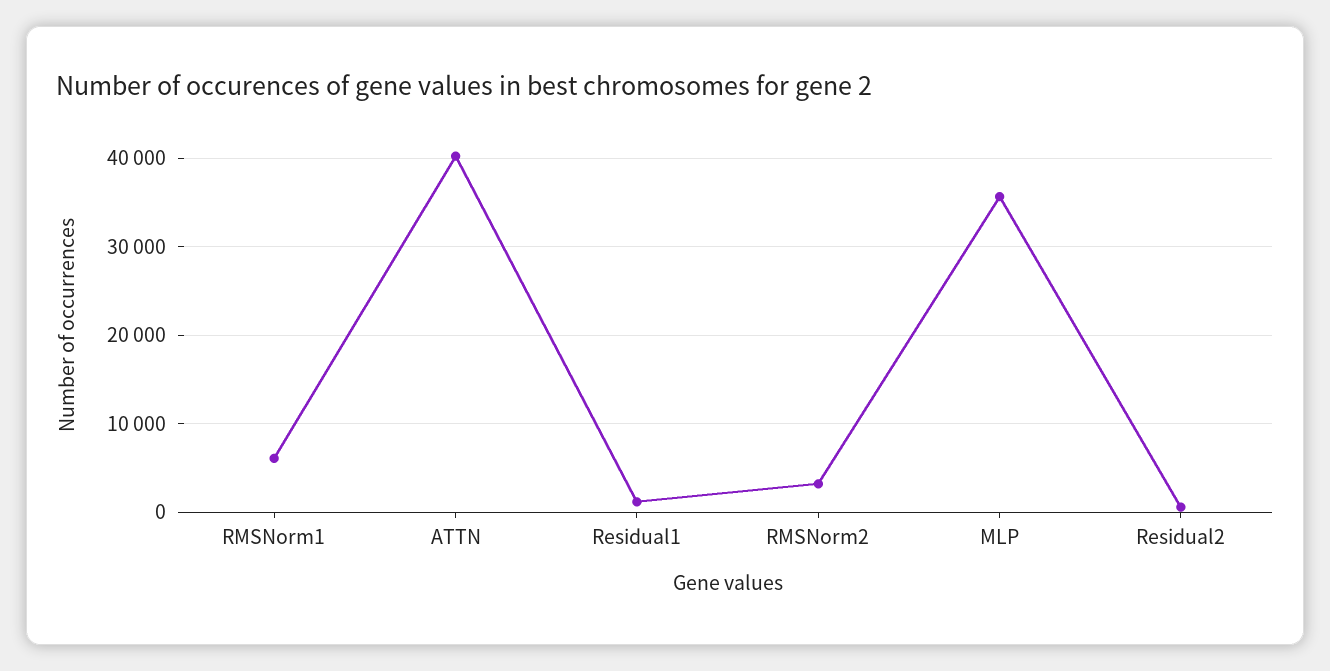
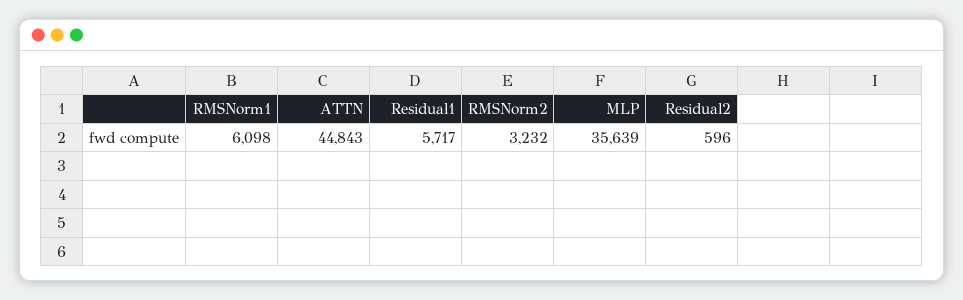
ATTN: 40000 -> 44843
Residual1: 1000 -> 5717

